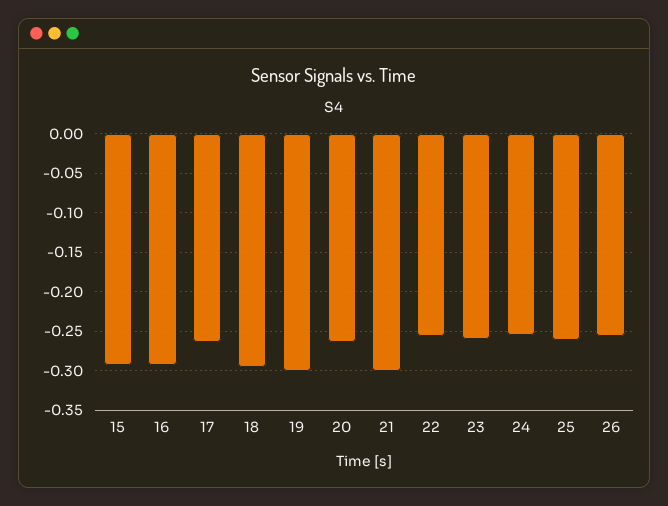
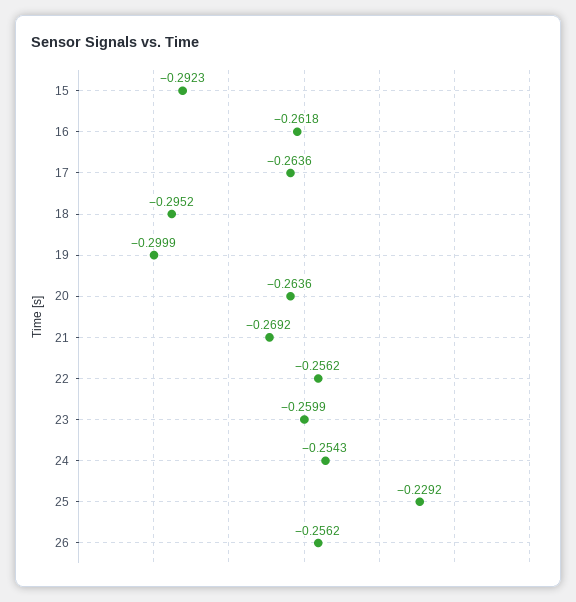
16: -0.29 -> -0.2618
21: -0.3 -> -0.2692
25: -0.26 -> -0.2292

